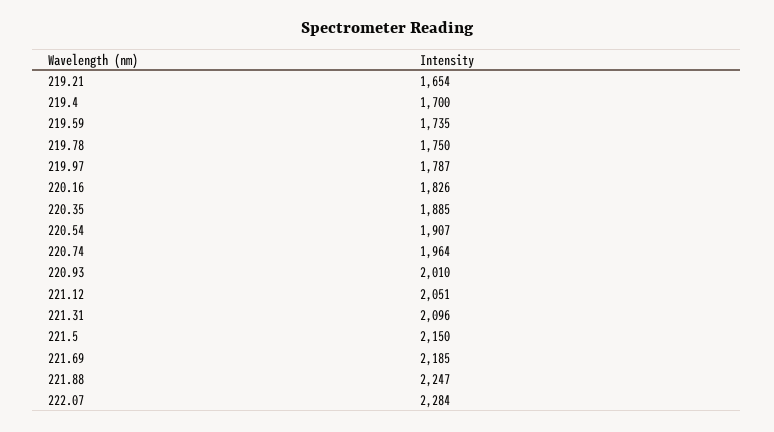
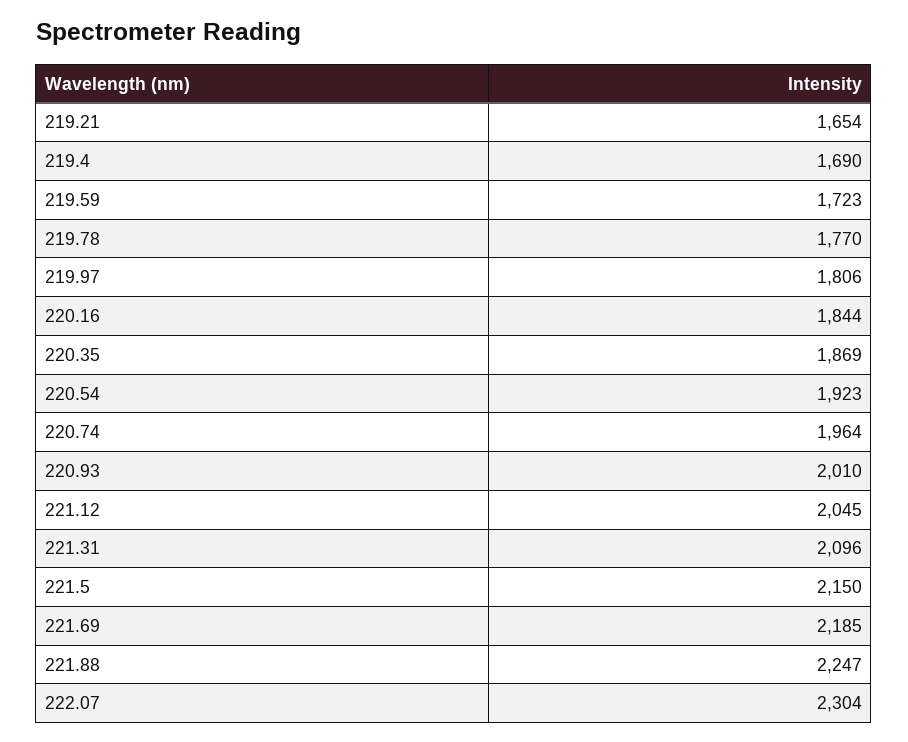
219.4: 1700 -> 1690
219.59: 1735 -> 1723
219.78: 1750 -> 1770
219.97: 1787 -> 1806
220.16: 1826 -> 1844
220.35: 1885 -> 1869
220.54: 1907 -> 1923
221.12: 2051 -> 2045
222.07: 2284 -> 2304

